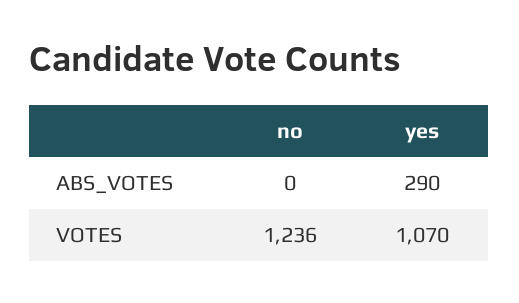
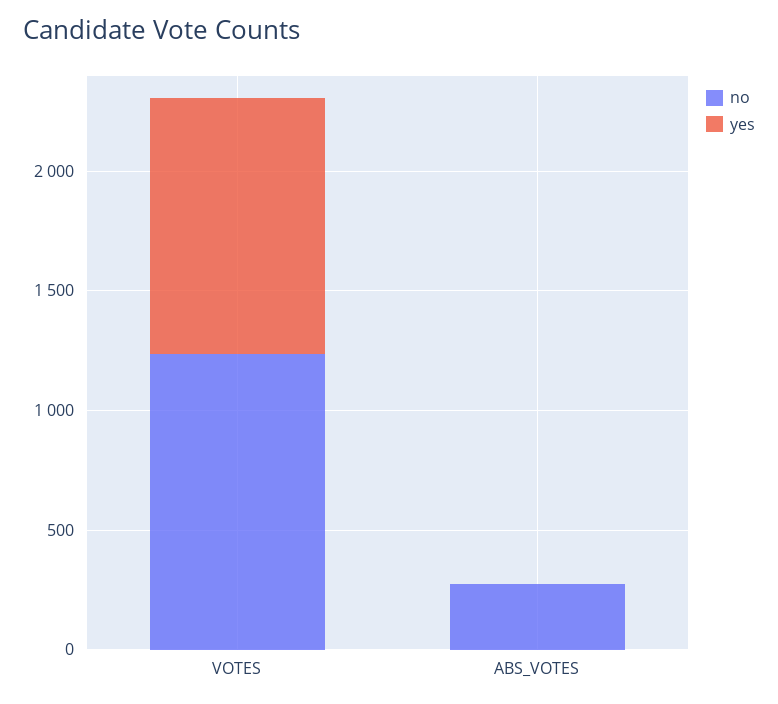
no, ABS_VOTES: 0 -> 300
yes, ABS_VOTES: 290 -> 0

